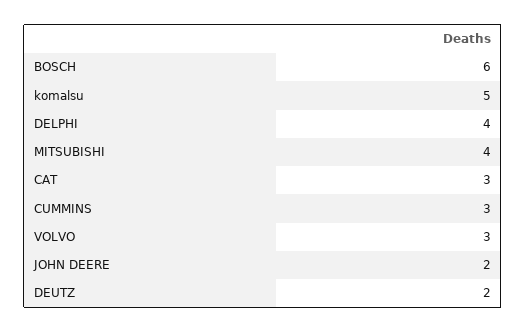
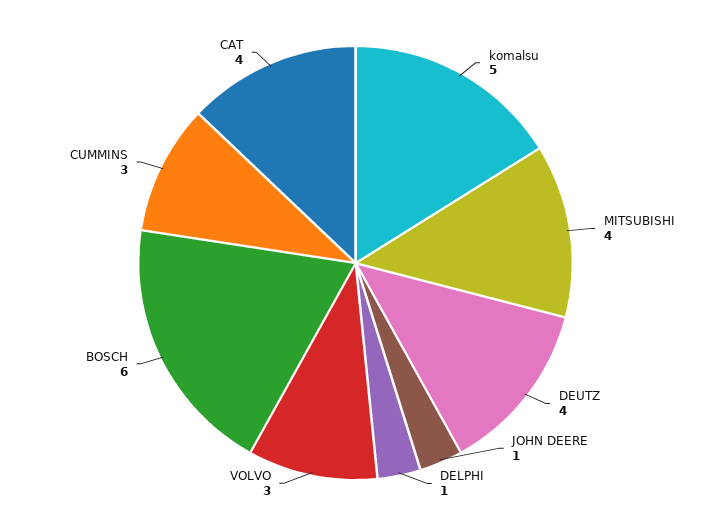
DELPHI: 4 -> 1
CAT: 3 -> 4
JOHN DEERE: 2 -> 1
DEUTZ: 2 -> 4

